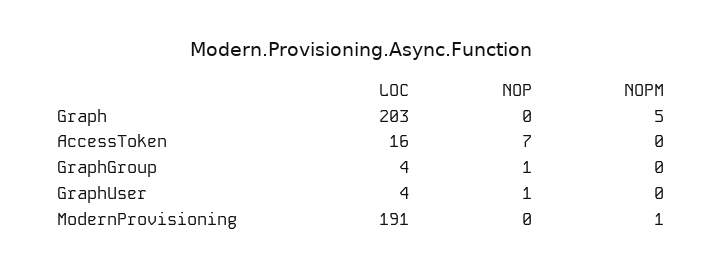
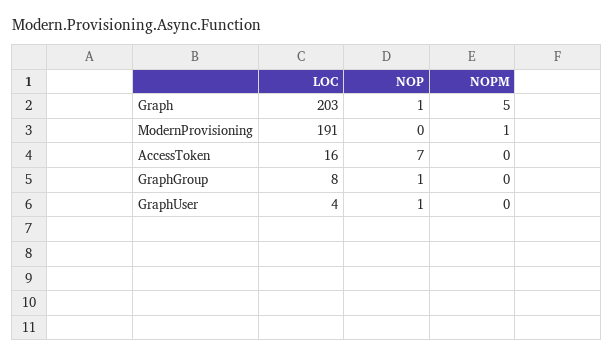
NOP, Graph: 0 -> 1
LOC, GraphGroup: 4 -> 8

